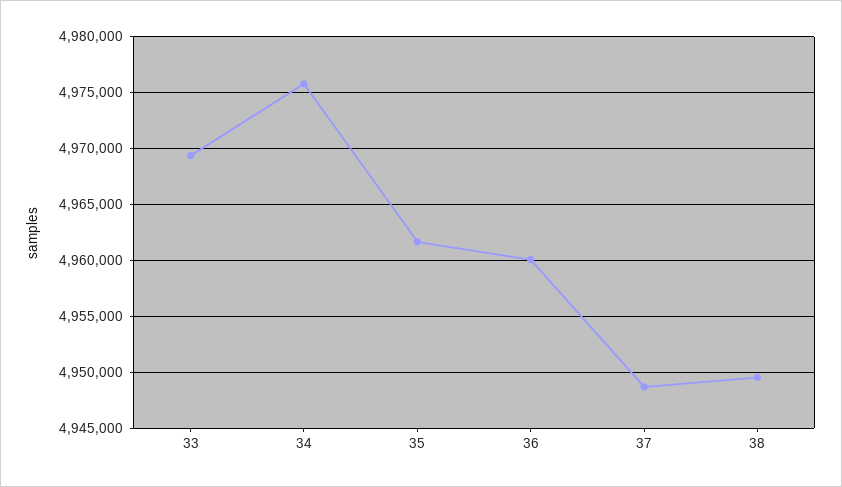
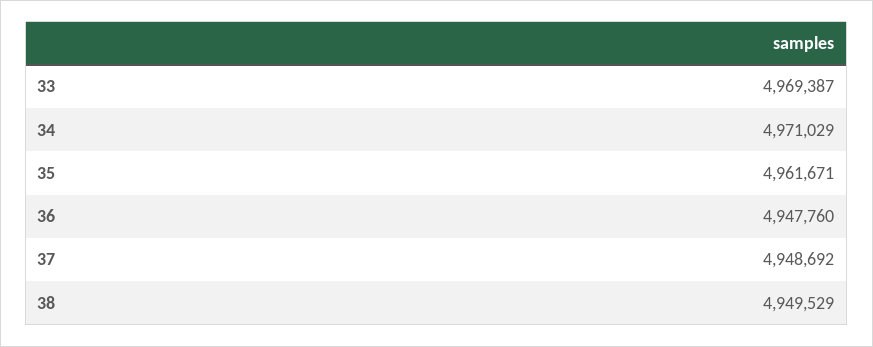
34: 4976000 -> 4971029
36: 4960000 -> 4947760

